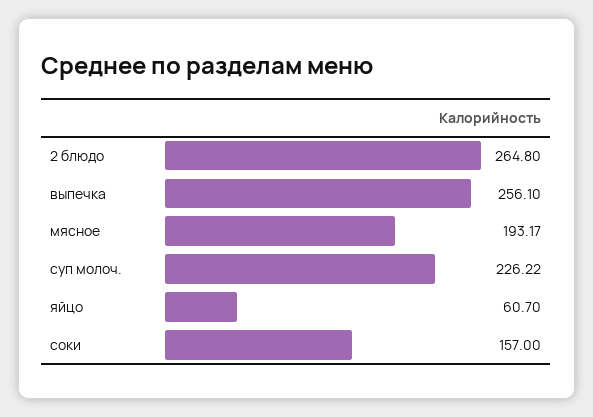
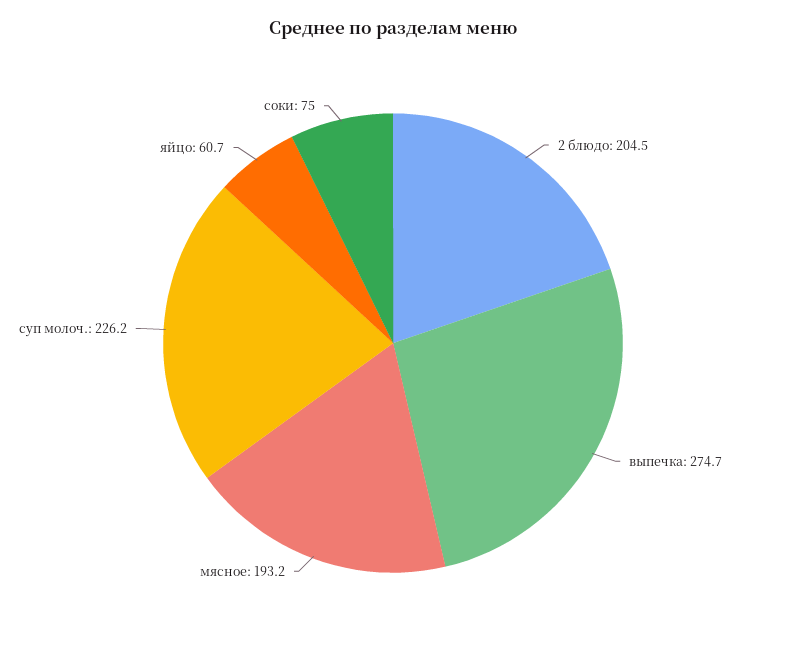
2 блюдо: 264.8 -> 204.5
выпечка: 256.1 -> 274.7
соки: 157 -> 75

